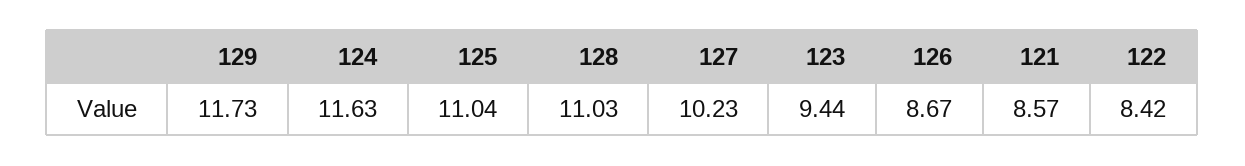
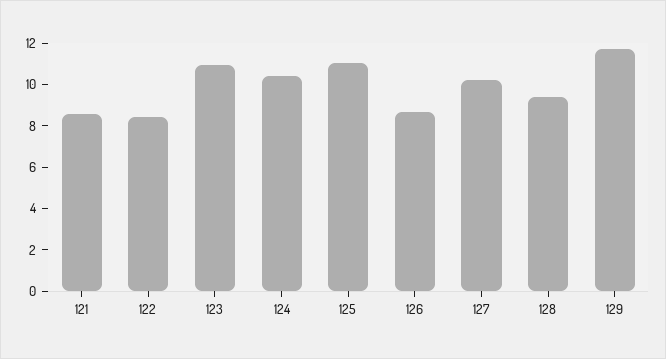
124: 11.63 -> 10.5
128: 11.03 -> 9.5
123: 9.44 -> 11

